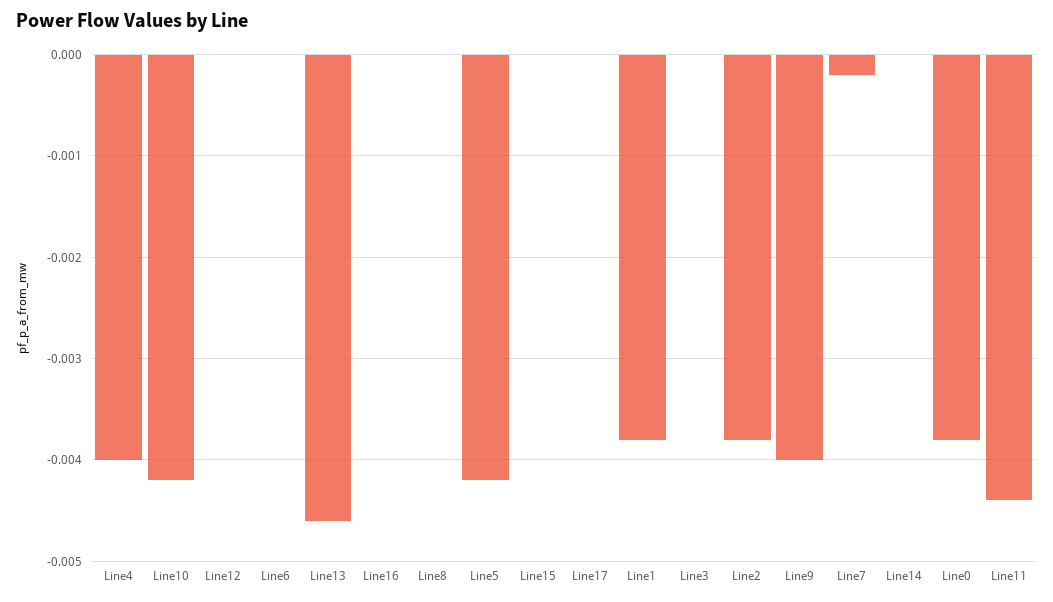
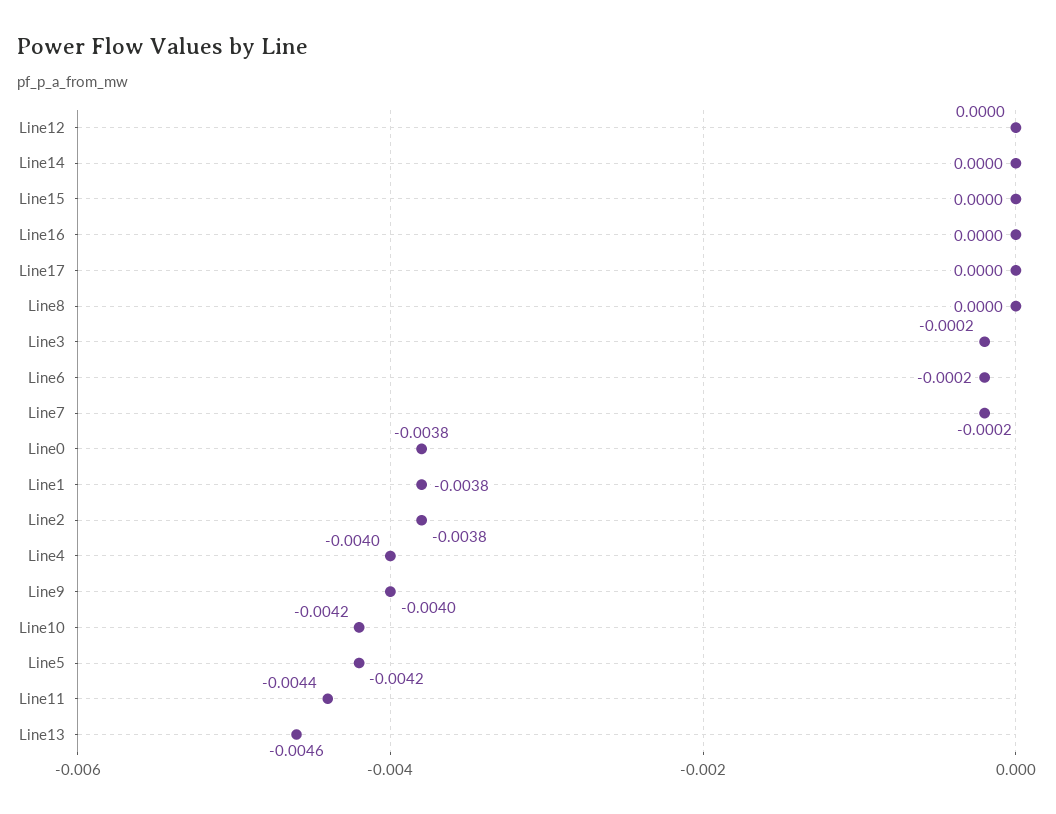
Line6: 0 -> -0.0002
Line3: 0 -> -0.0002

